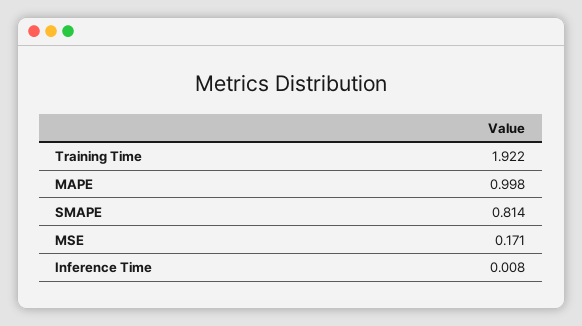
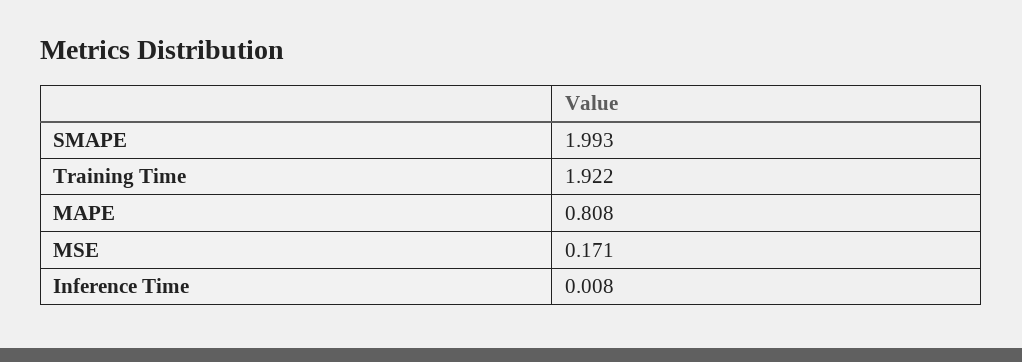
MAPE: 0.998 -> 0.808
SMAPE: 0.814 -> 1.993

